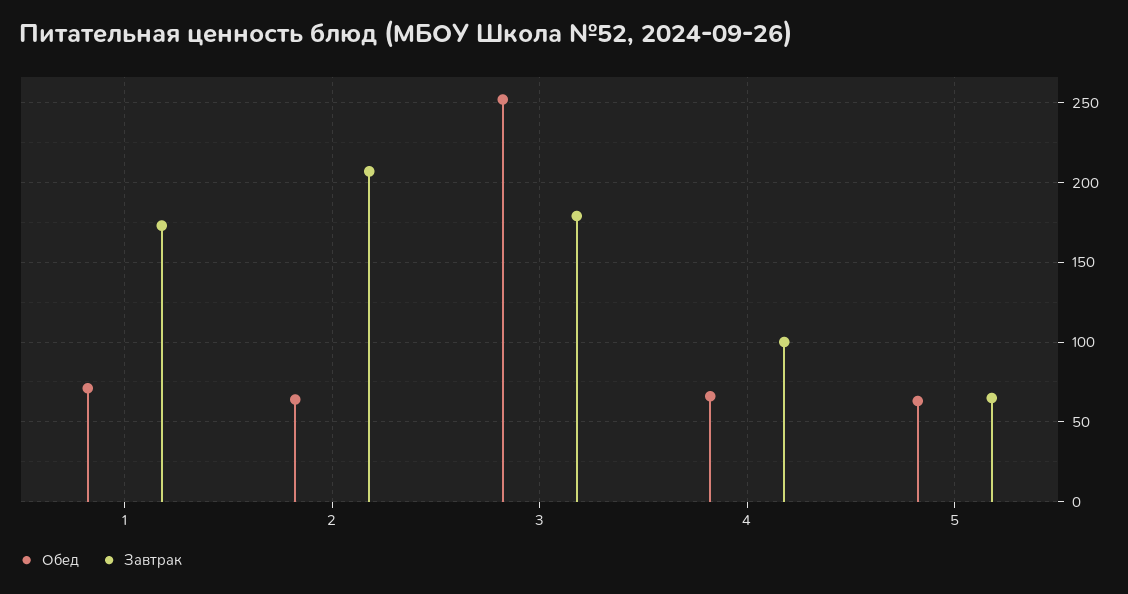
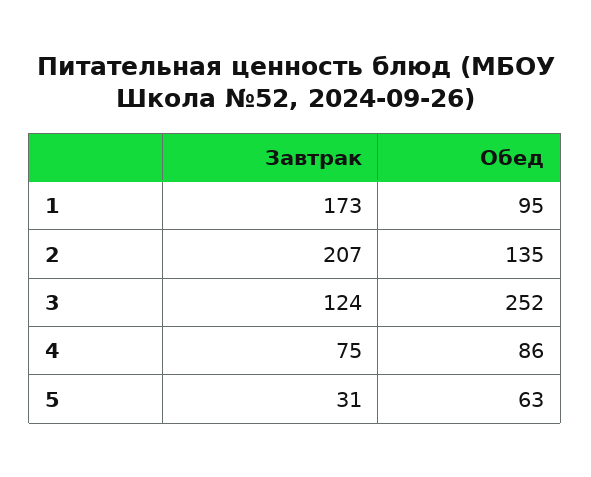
Обед, 1: 70 -> 95
Обед, 2: 65 -> 135
Завтрак, 3: 180 -> 124
Обед, 4: 65 -> 86
Завтрак, 4: 100 -> 75
Завтрак, 5: 65 -> 31

